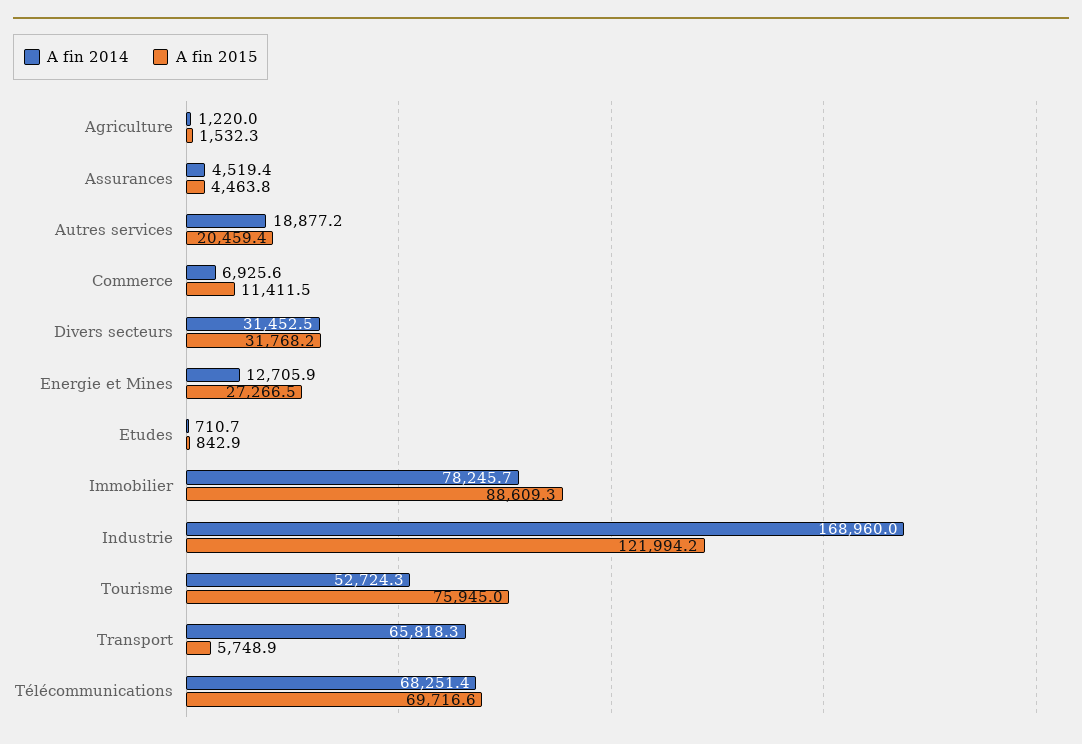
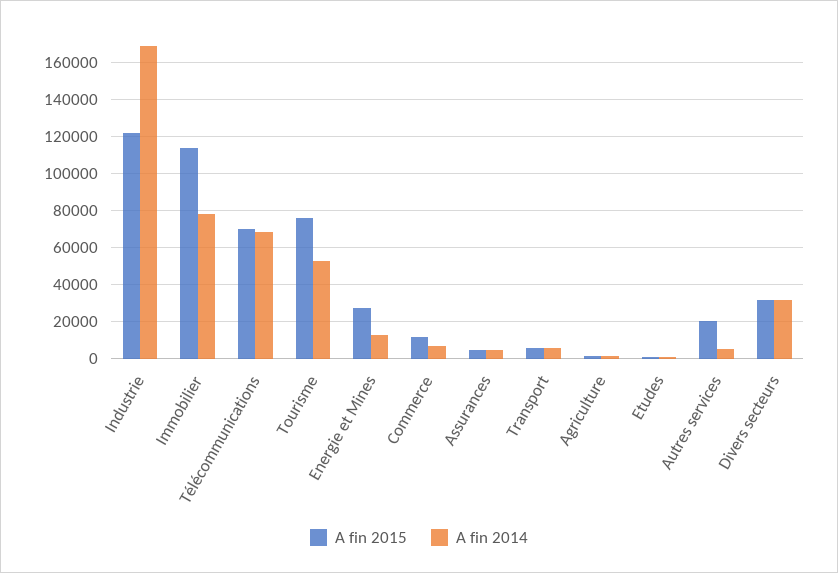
A fin 2014, Autres services: 18877.2 -> 5000
A fin 2015, Immobilier: 88609.3 -> 115000
A fin 2014, Transport: 65818.3 -> 5000

